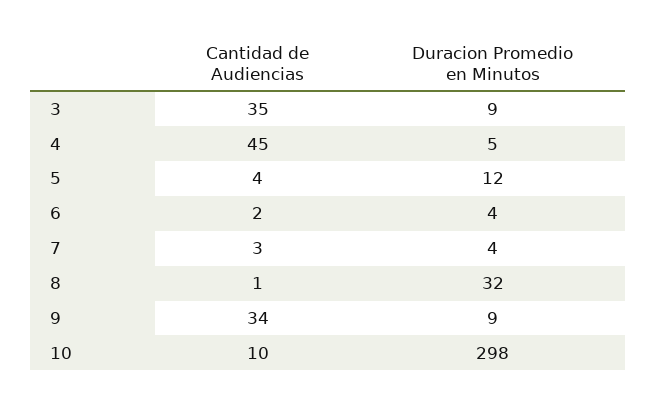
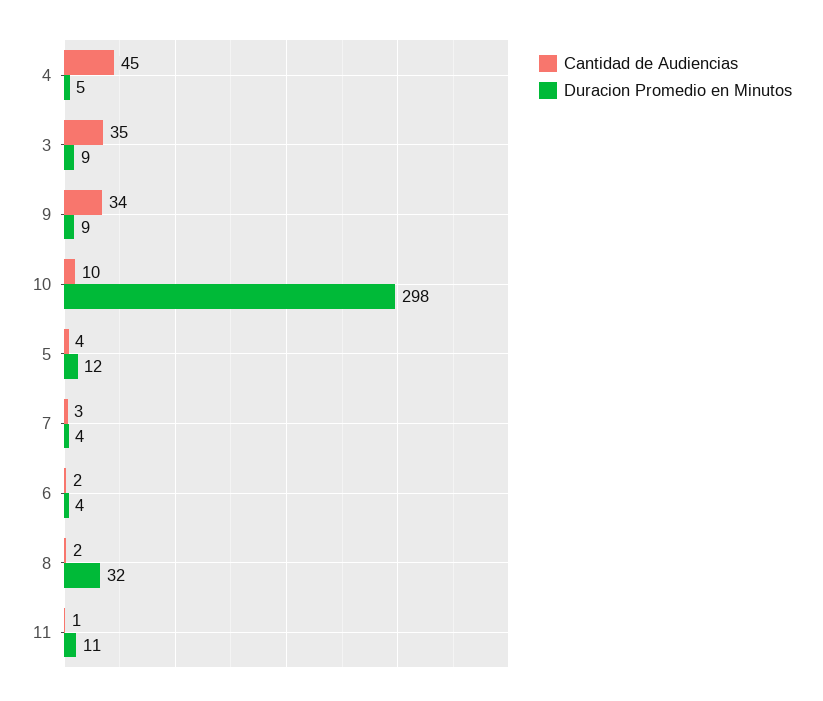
Cantidad de Audiencias, 8: 1 -> 2
Cantidad de Audiencias, 11: none -> 1
Duracion Promedio en Minutos, 11: none -> 11

